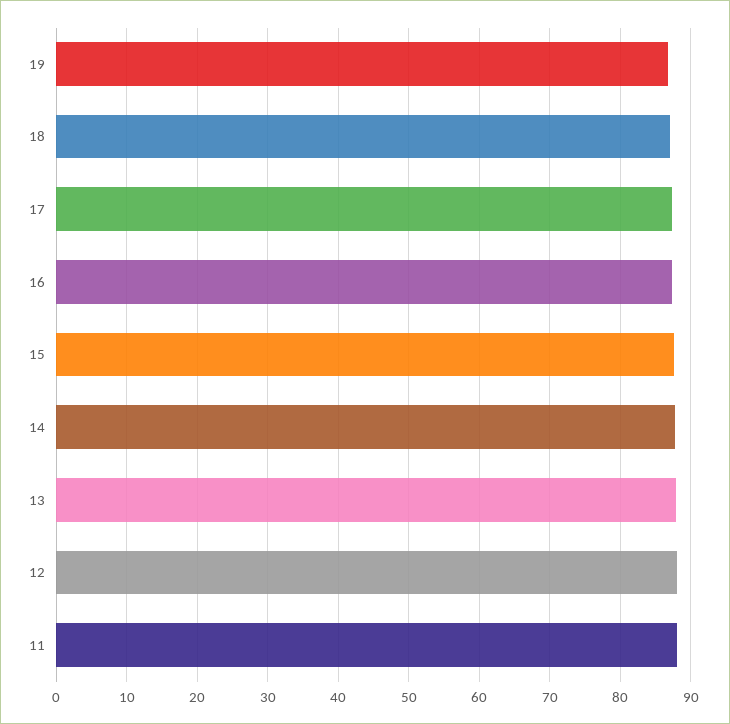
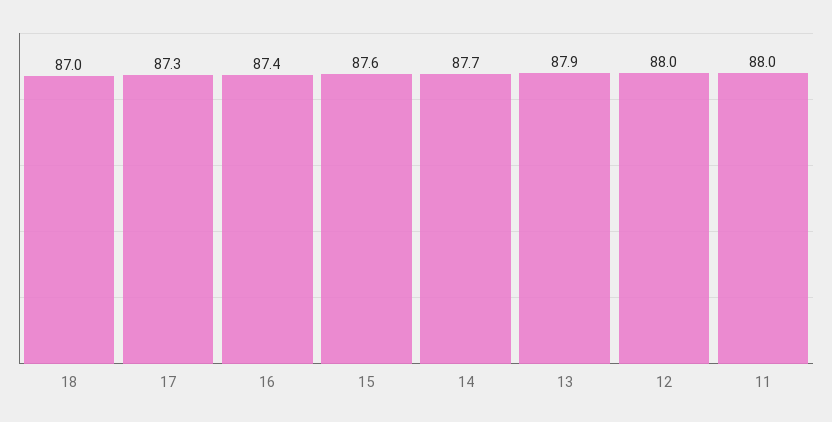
19: 87 -> none

